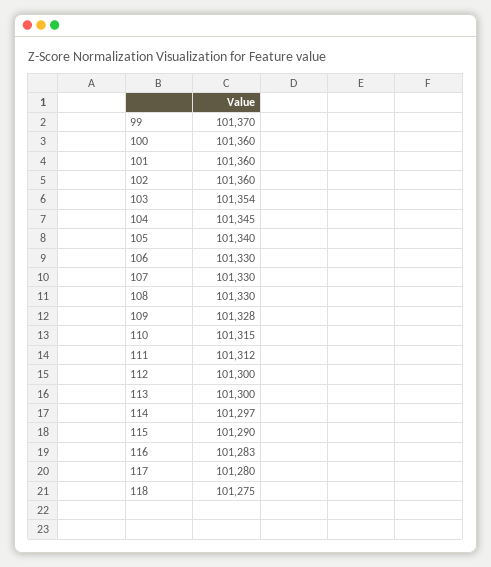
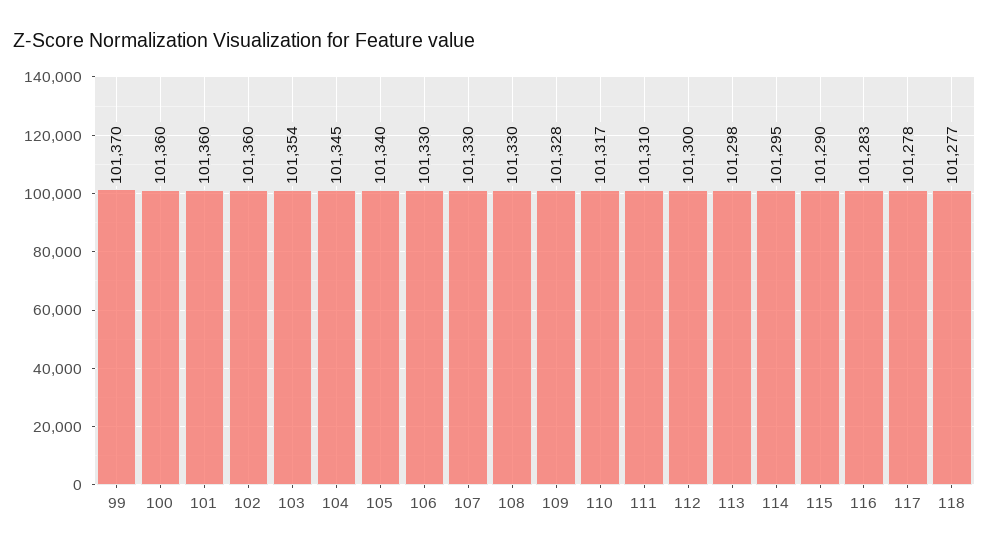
110: 101315 -> 101317
111: 101312 -> 101310
113: 101300 -> 101298
114: 101297 -> 101295
117: 101280 -> 101278
118: 101275 -> 101277

